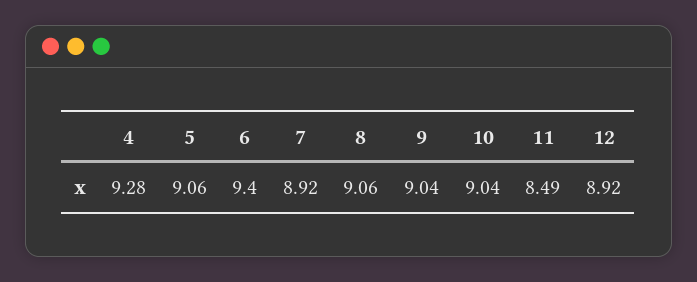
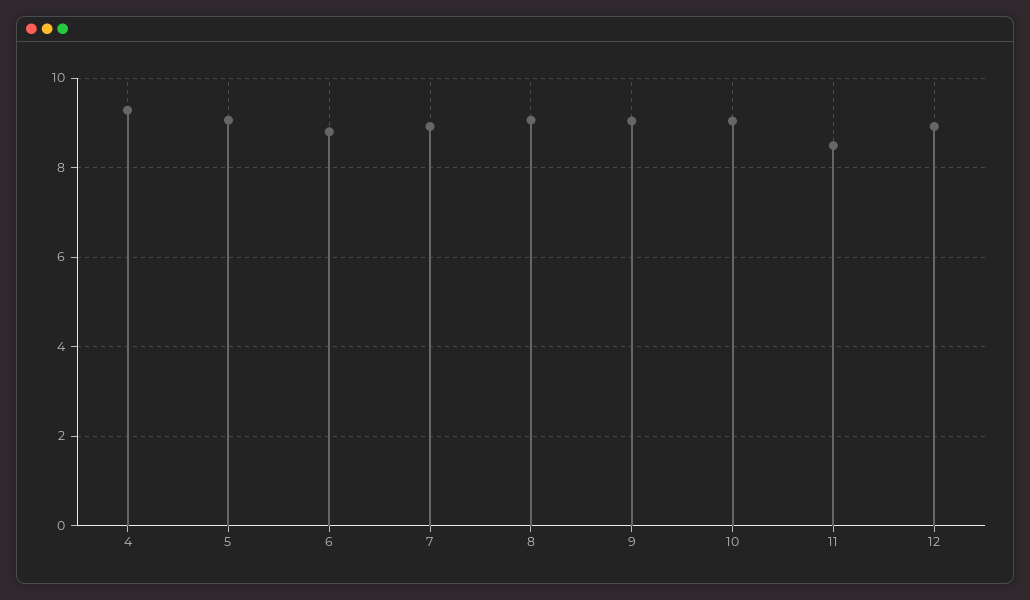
6: 9.4 -> 8.8

